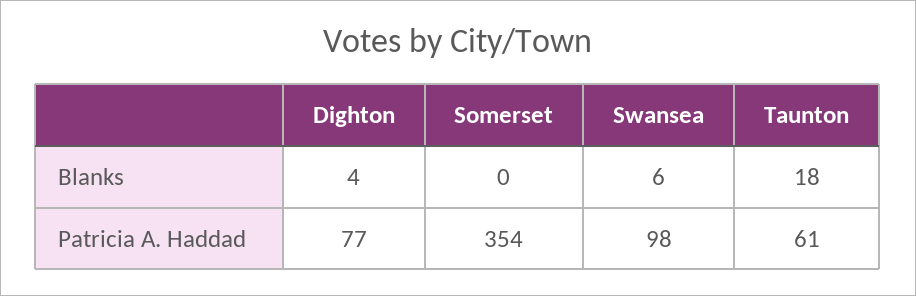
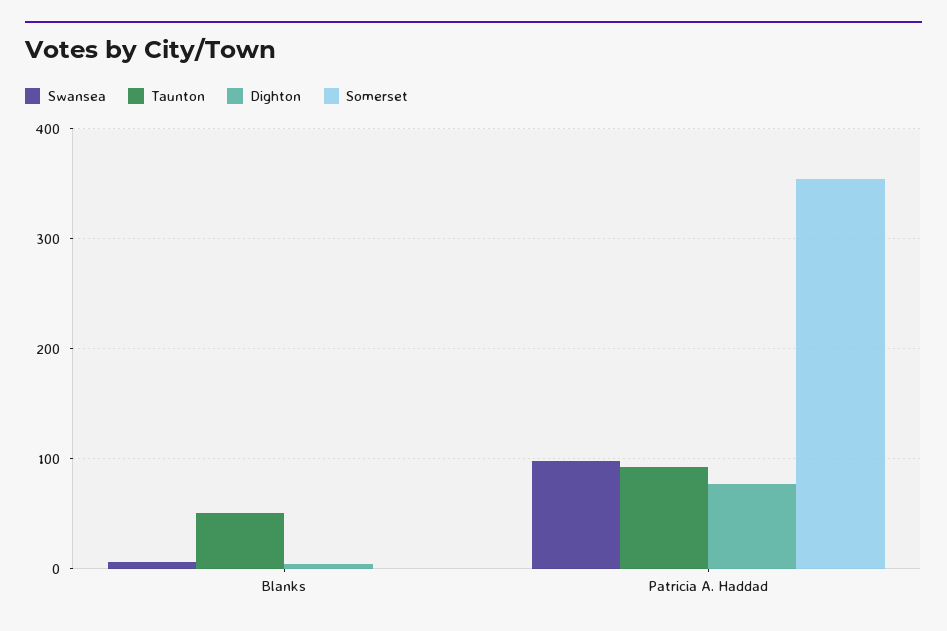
Taunton, Blanks: 18 -> 50
Taunton, Patricia A. Haddad: 61 -> 90

